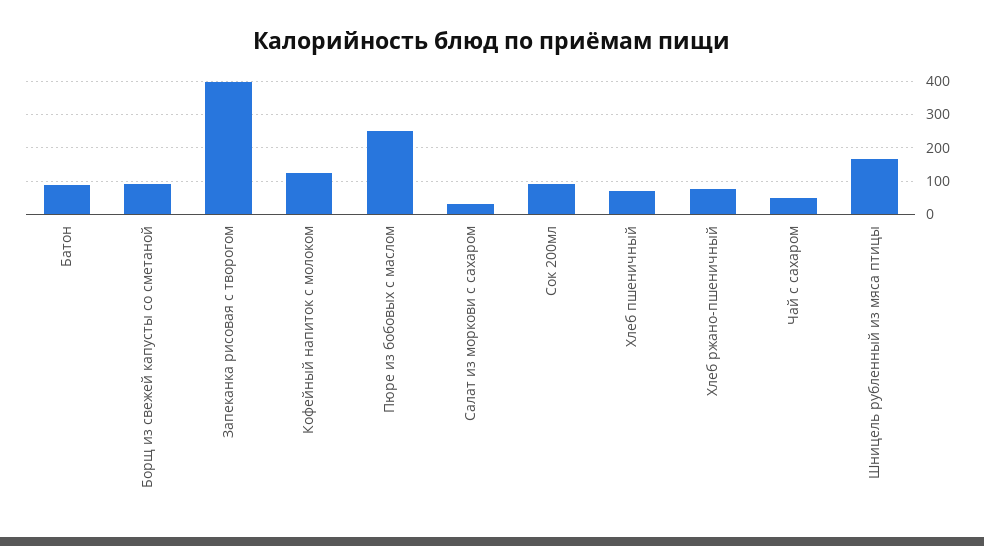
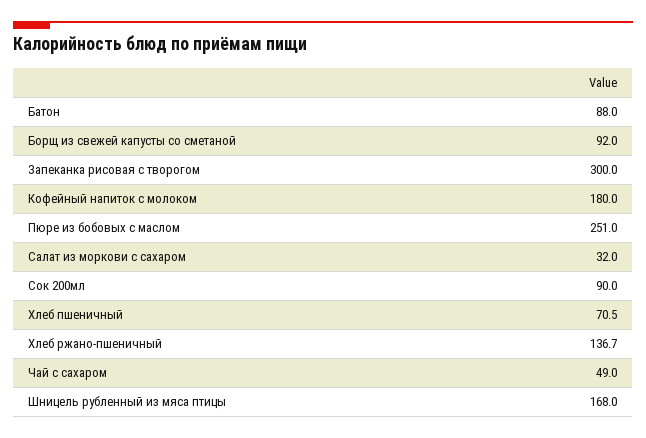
Запеканка рисовая с творогом: 400 -> 300
Кофейный напиток с молоком: 120 -> 180
Хлеб ржано-пшеничный: 80 -> 136.7

